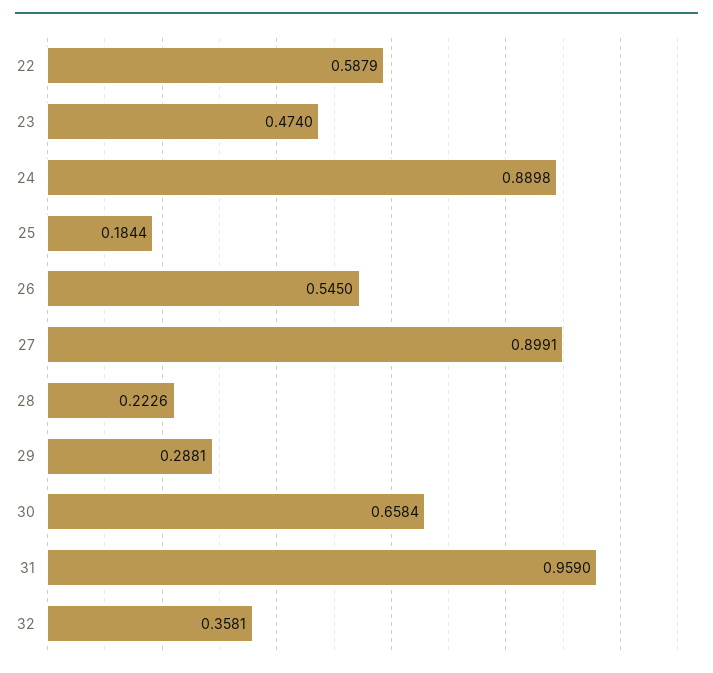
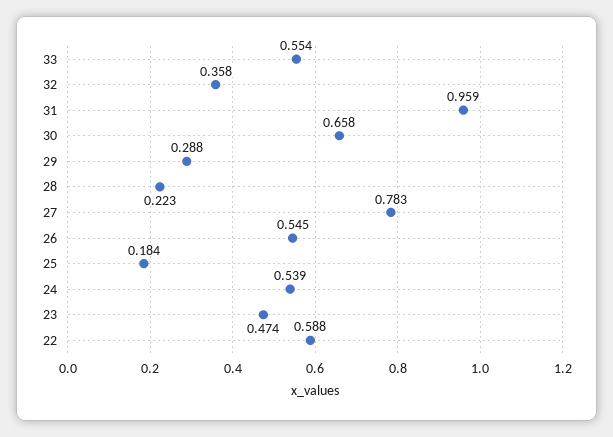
24: 0.8898 -> 0.539
27: 0.8991 -> 0.783
33: none -> 0.554

